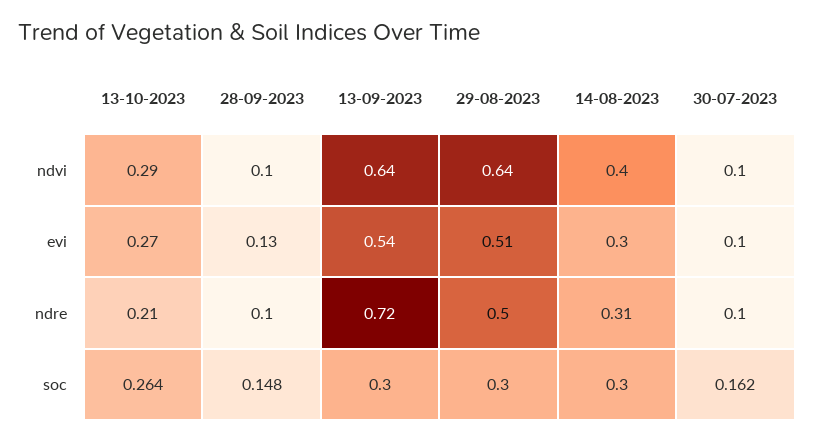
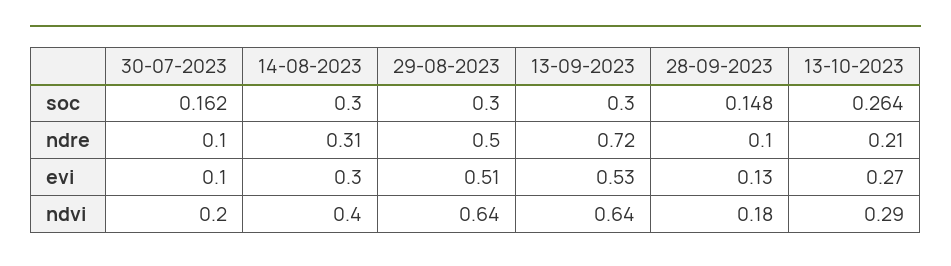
28-09-2023, ndvi: 0.1 -> 0.18
30-07-2023, ndvi: 0.1 -> 0.2
13-09-2023, evi: 0.54 -> 0.53

